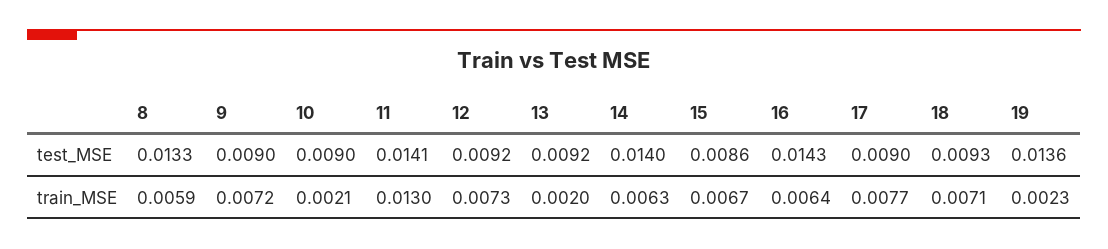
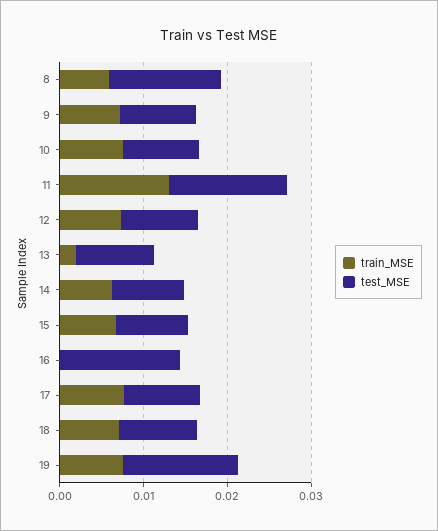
test_MSE, 14: 0.014 -> 0.008
train_MSE, 10: 0.0021 -> 0.008
train_MSE, 16: 0.0064 -> 0
train_MSE, 19: 0.0023 -> 0.008

